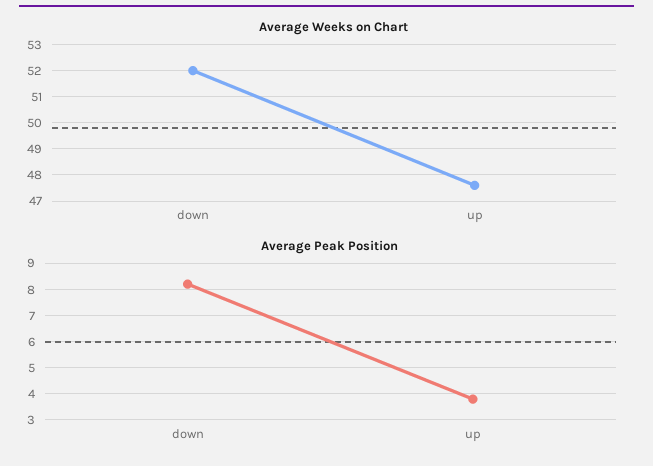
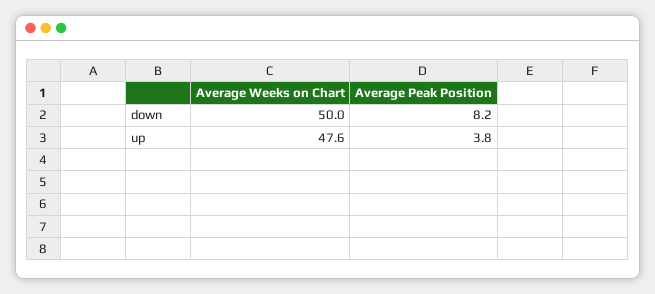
Average Weeks on Chart, down: 52 -> 50

